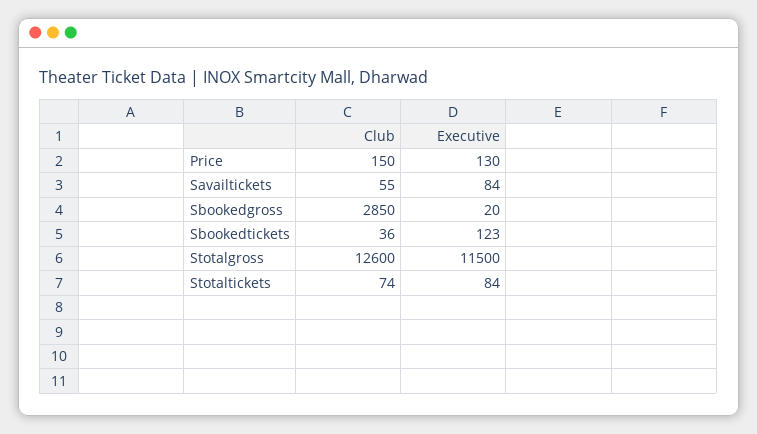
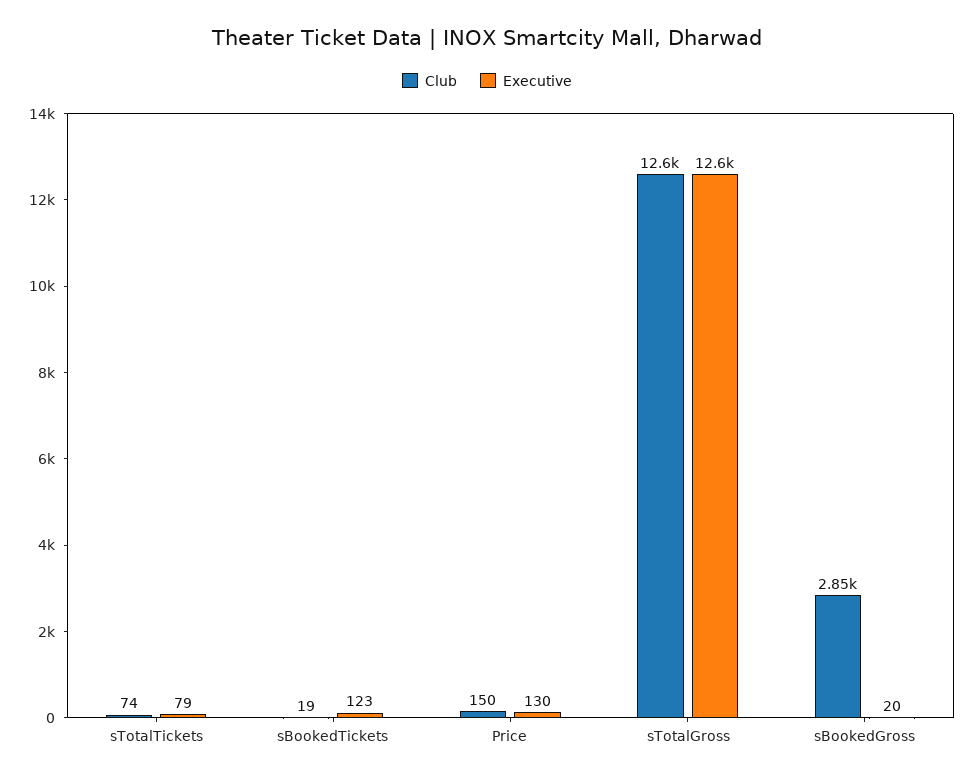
Club, Savailtickets: 55 -> none
Executive, Savailtickets: 84 -> none
Club, Sbookedtickets: 36 -> 19
Executive, Stotalgross: 11500 -> 12600
Executive, Stotaltickets: 84 -> 79

